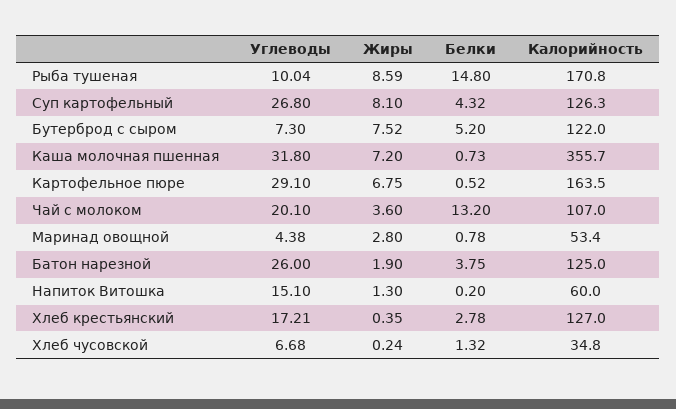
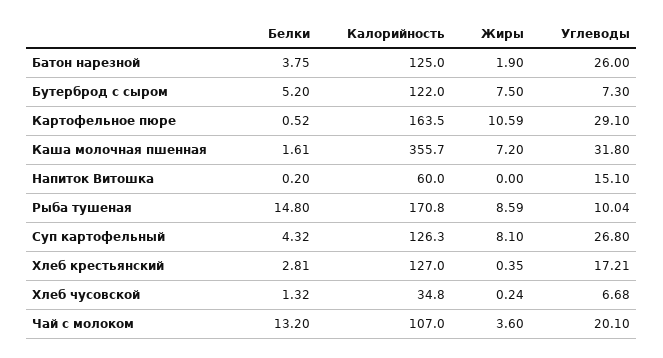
Жиры, Бутерброд с сыром: 7.52 -> 7.5
Белки, Каша молочная пшенная: 0.73 -> 1.61
Жиры, Картофельное пюре: 6.75 -> 10.59
Углеводы, Маринад овощной: 4.38 -> none
Жиры, Маринад овощной: 2.8 -> none
Белки, Маринад овощной: 0.78 -> none
Калорийность, Маринад овощной: 53.4 -> none
Жиры, Напиток Витошка: 1.3 -> 0
Белки, Хлеб крестьянский: 2.78 -> 2.81

